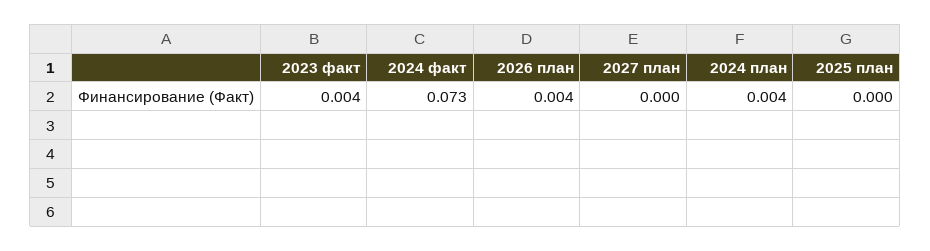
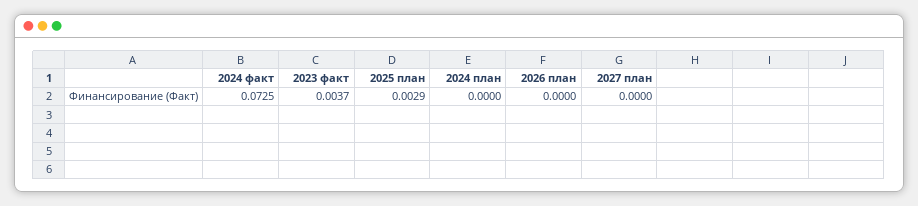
2026 план: 0.004 -> 0
2024 план: 0.004 -> 0
2025 план: 0 -> 0.0029

